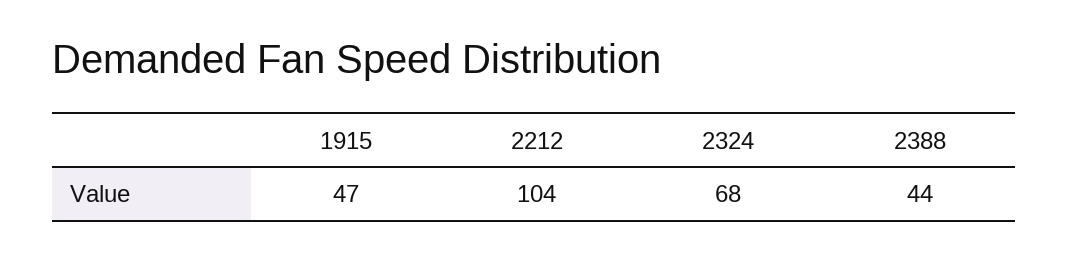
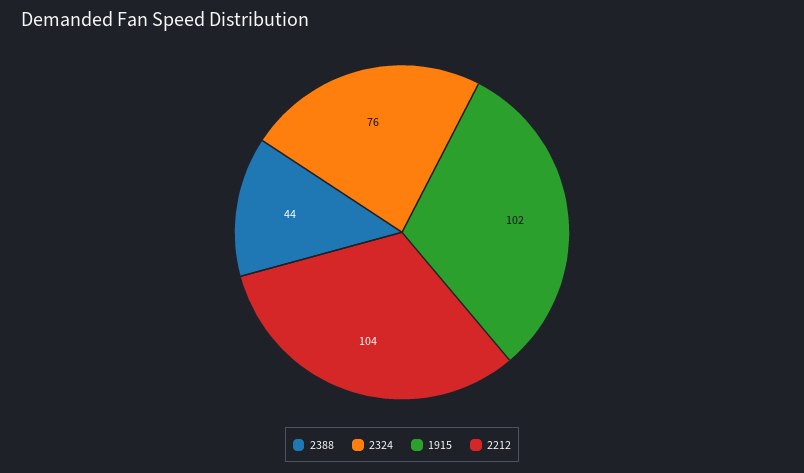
1915: 47 -> 102
2324: 68 -> 76

